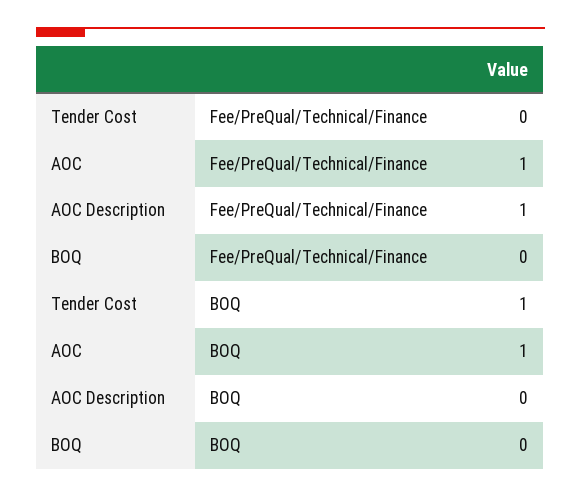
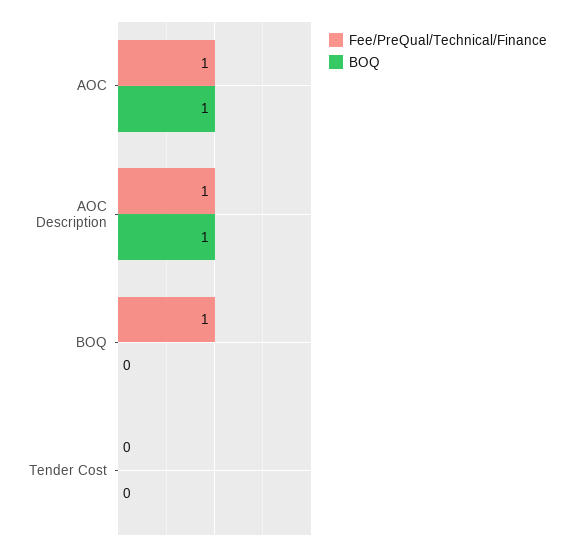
Fee/PreQual/Technical/Finance, BOQ: 0 -> 1
BOQ, Tender Cost: 1 -> 0
BOQ, AOC Description: 0 -> 1

